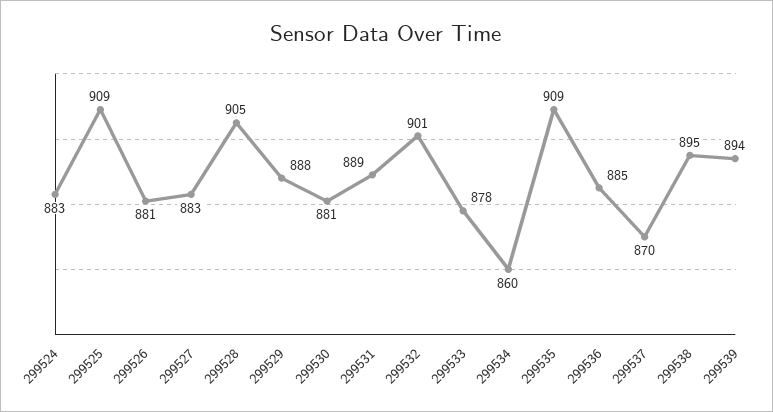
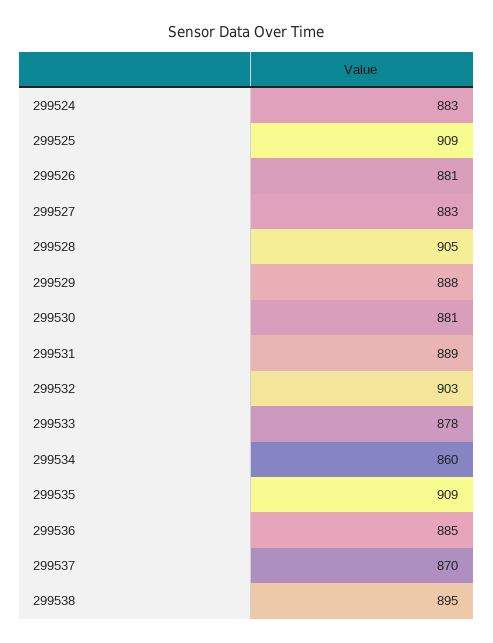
299532: 901 -> 903
299539: 894 -> none

